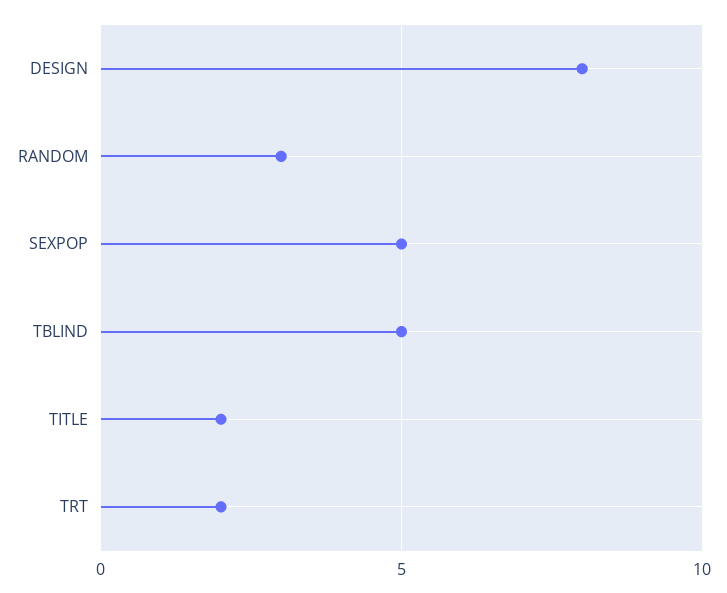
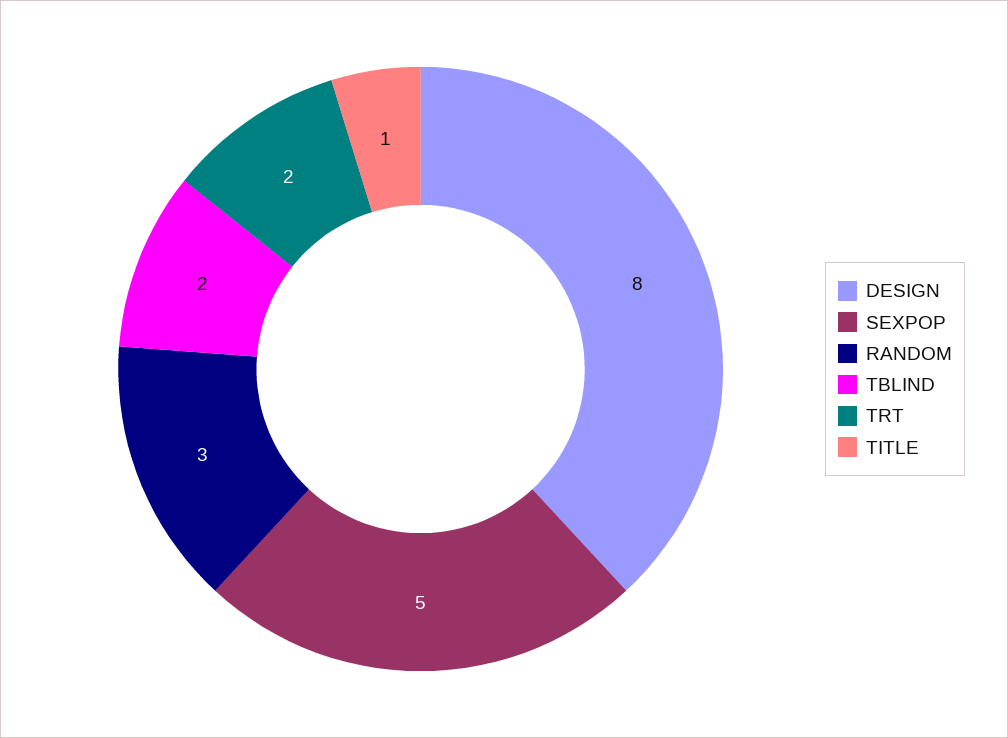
TBLIND: 5 -> 2
TITLE: 2 -> 1

